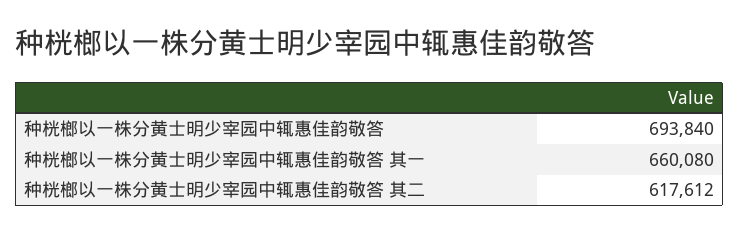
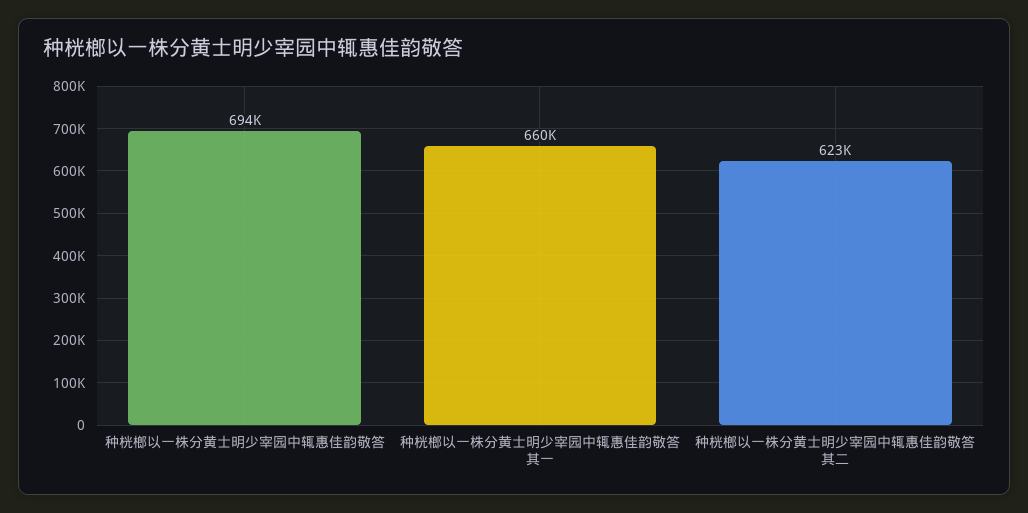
种桄榔以一株分黄士明少宰园中辄惠佳韵敬答 其二: 617612 -> 623000

